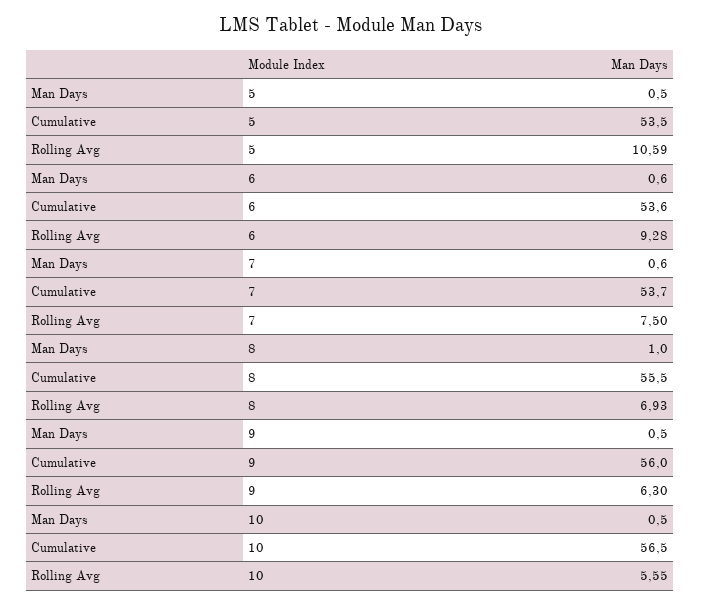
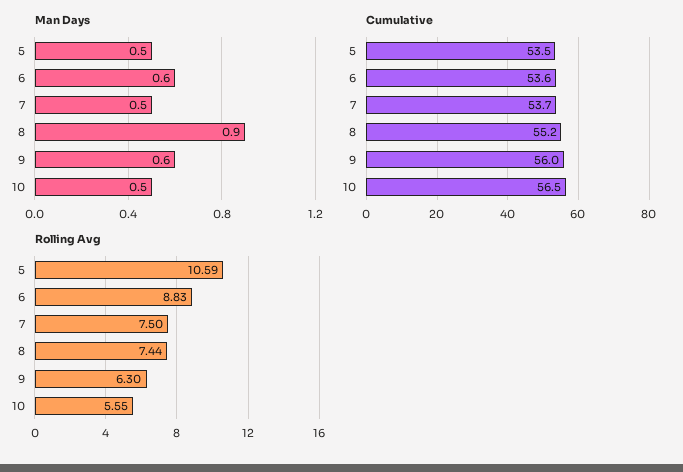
Rolling Avg, 6: 9.28 -> 8.83
Man Days, 7: 0.6 -> 0.5
Man Days, 8: 1 -> 0.9
Cumulative, 8: 55.5 -> 55.2
Rolling Avg, 8: 6.93 -> 7.44
Man Days, 9: 0.5 -> 0.6

